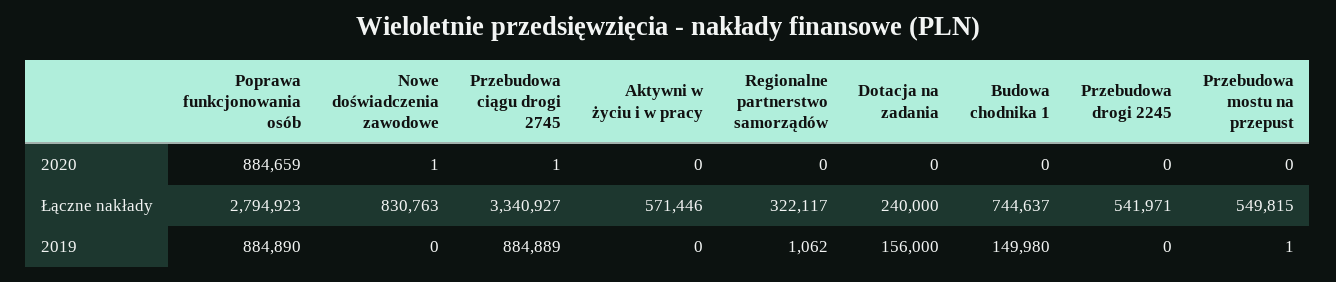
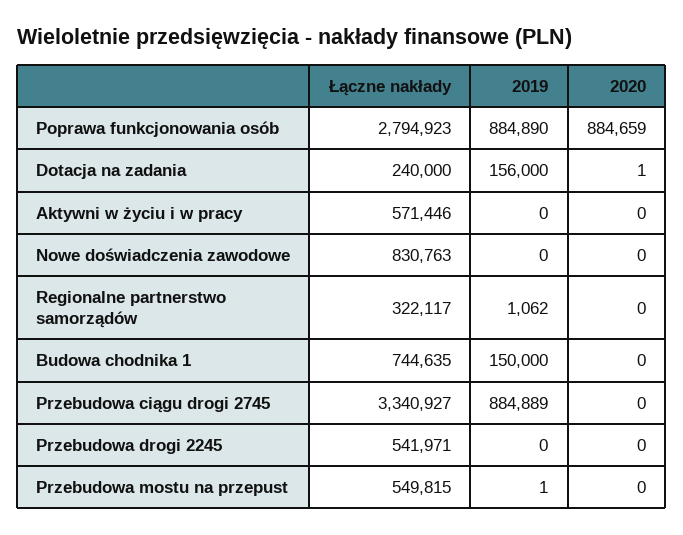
Nowe doświadczenia zawodowe, 2020: 1 -> 0
Przebudowa ciągu drogi 2745, 2020: 1 -> 0
Dotacja na zadania, 2020: 0 -> 1
Budowa chodnika 1, Łączne nakłady: 744637 -> 744635
Budowa chodnika 1, 2019: 149980 -> 150000

